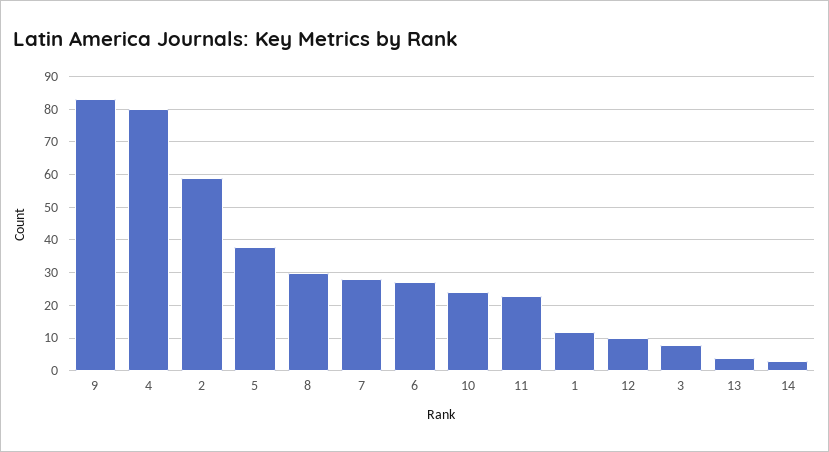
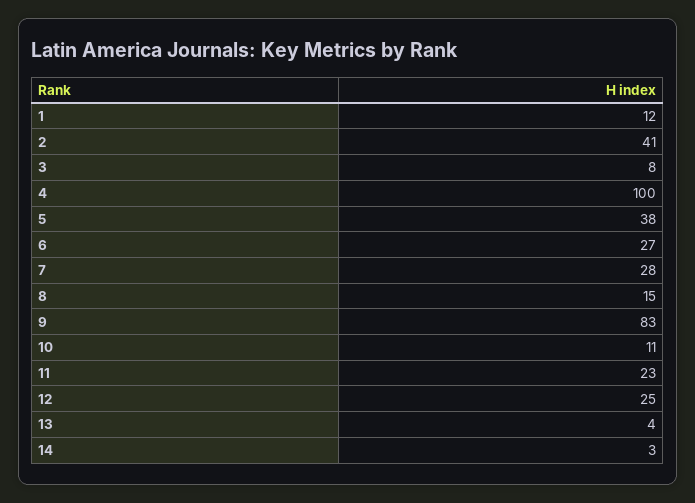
4: 80 -> 100
2: 60 -> 41
8: 30 -> 15
10: 25 -> 11
12: 10 -> 25

